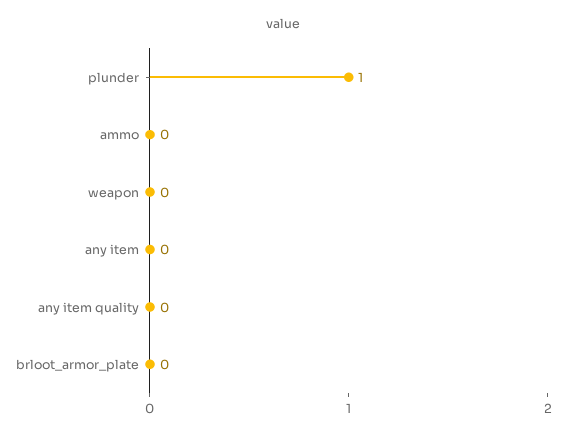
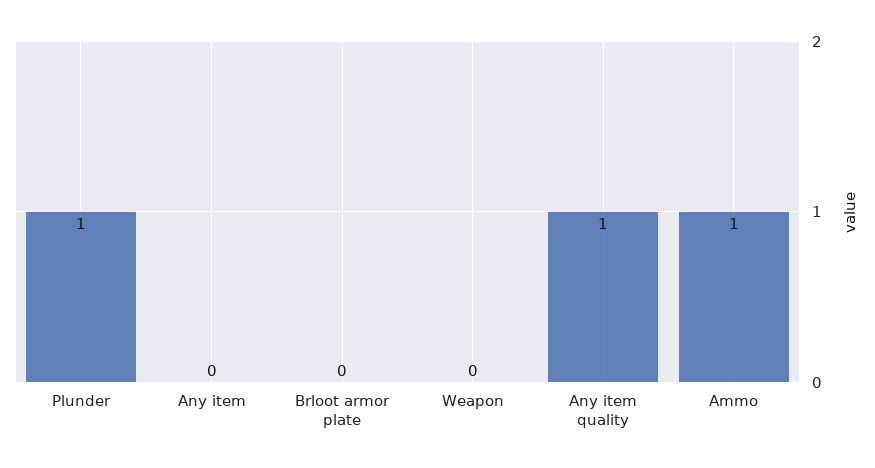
ammo: 0 -> 1
any item quality: 0 -> 1

